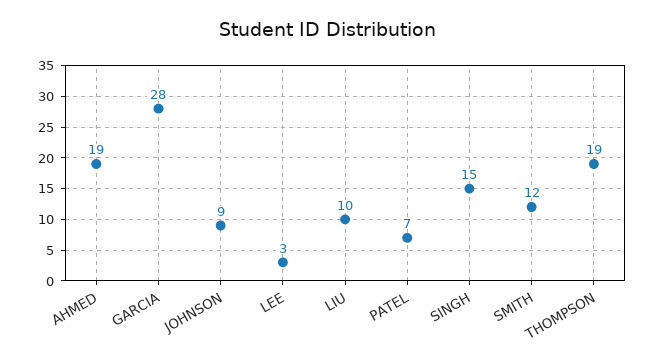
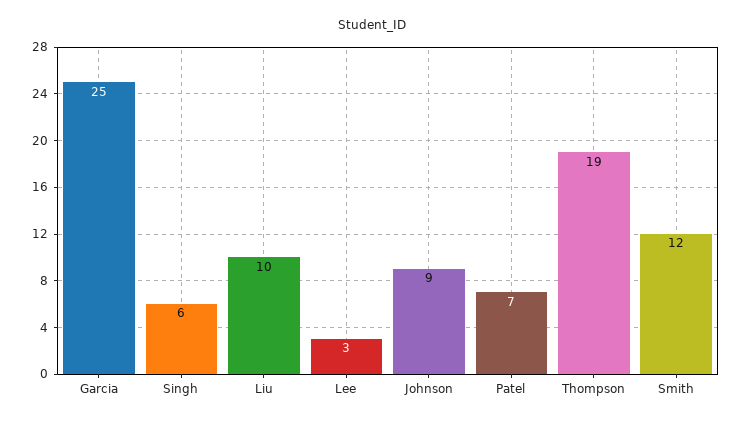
AHMED: 19 -> none
GARCIA: 28 -> 25
SINGH: 15 -> 6

